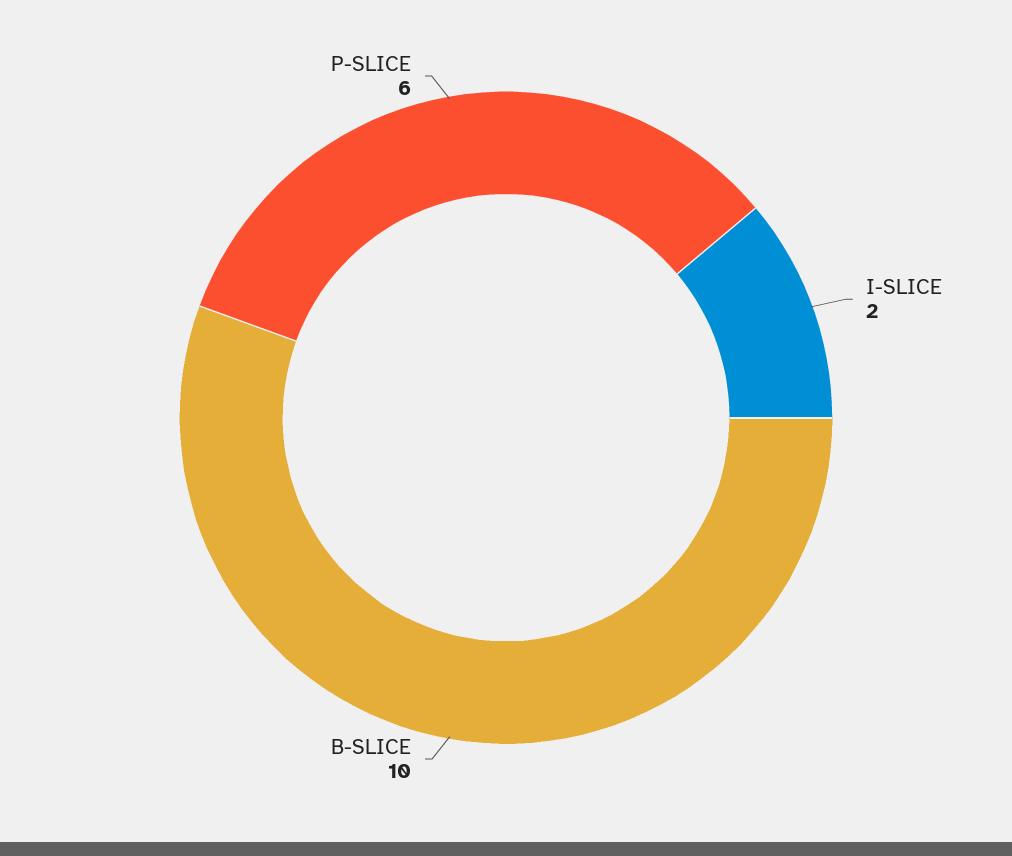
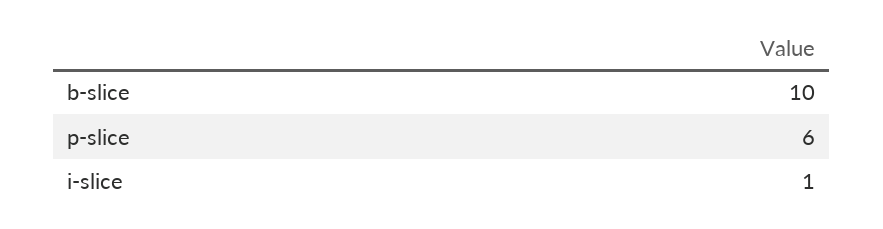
I-SLICE: 2 -> 1

